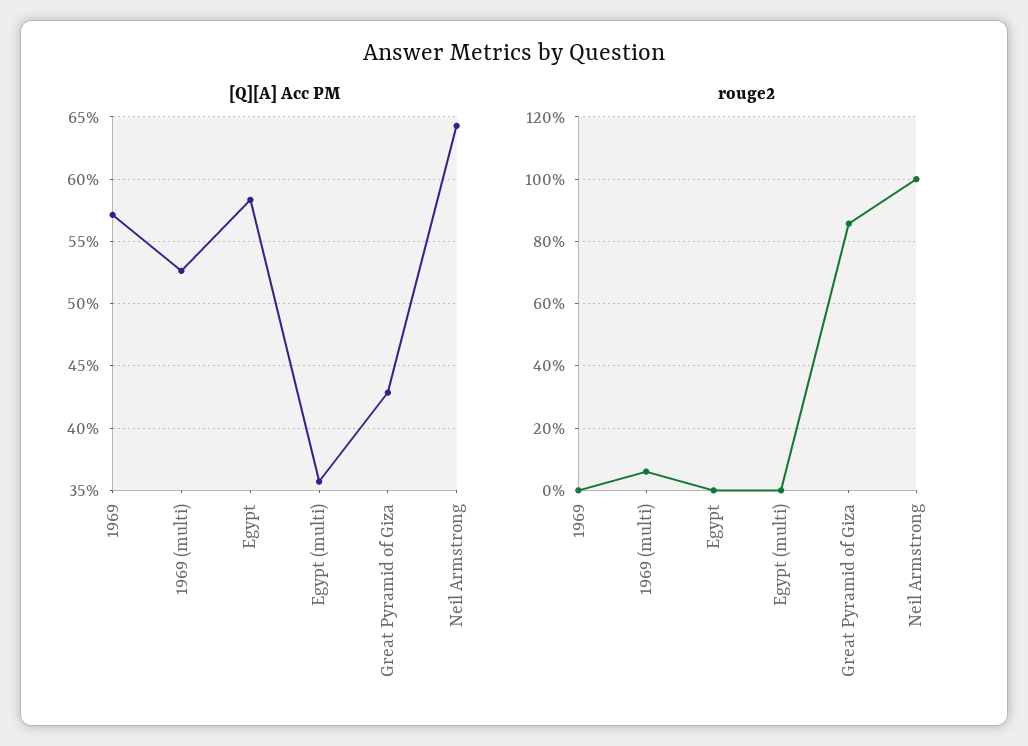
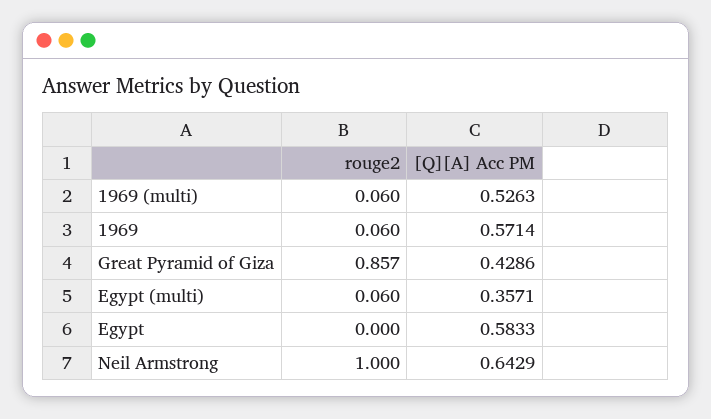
rouge2, 1969: 0 -> 0.06
rouge2, Egypt (multi): 0 -> 0.06

